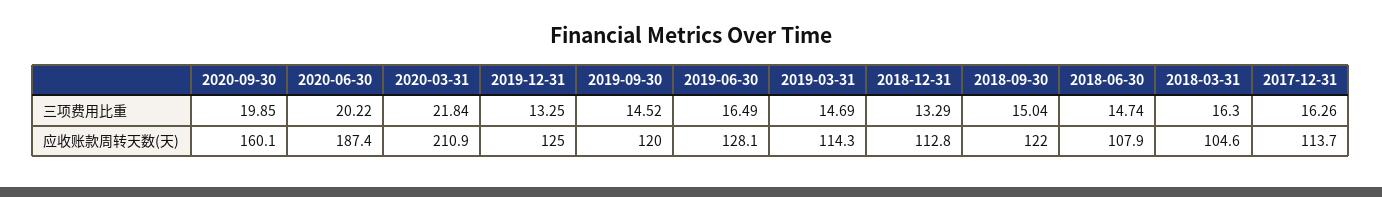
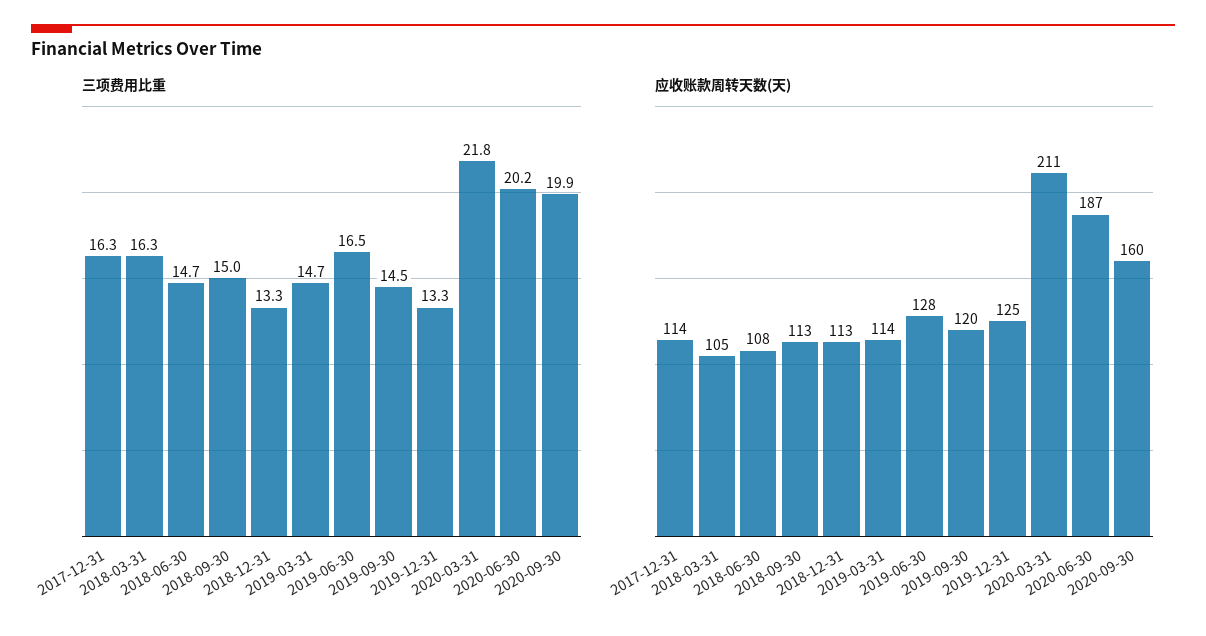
应收账款周转天数(天), 2018-09-30: 122 -> 113

